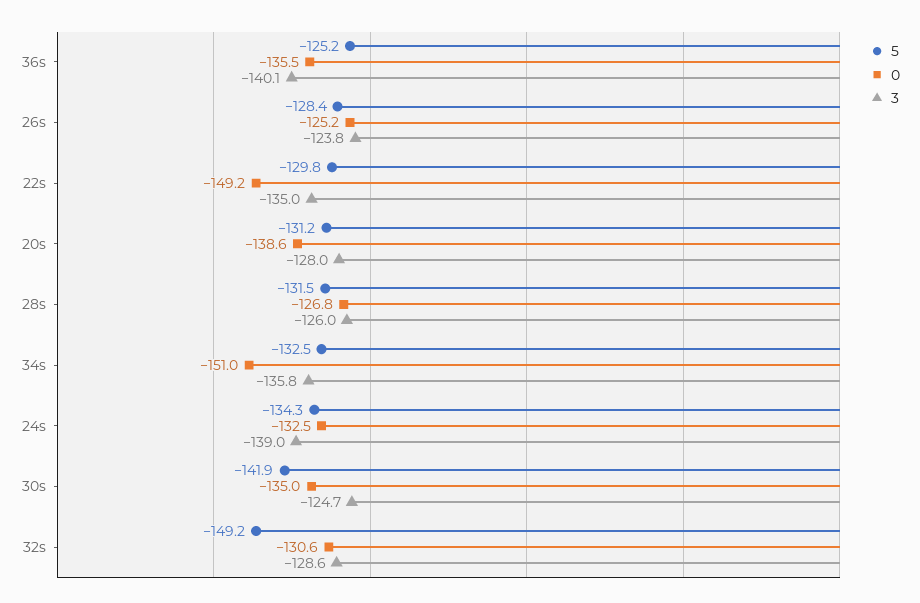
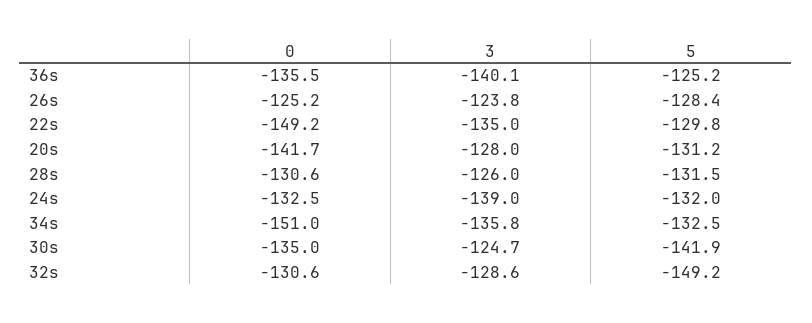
0, 20s: -138.6 -> -141.7
0, 28s: -126.8 -> -130.6
5, 24s: -134.3 -> -132

